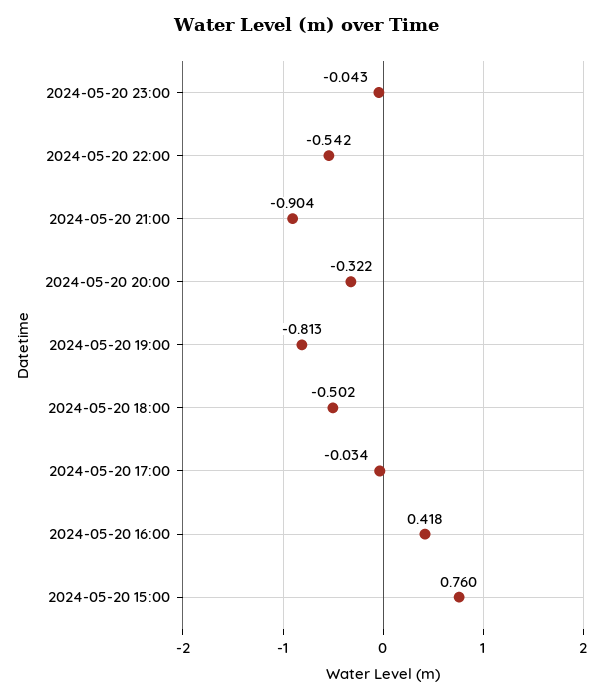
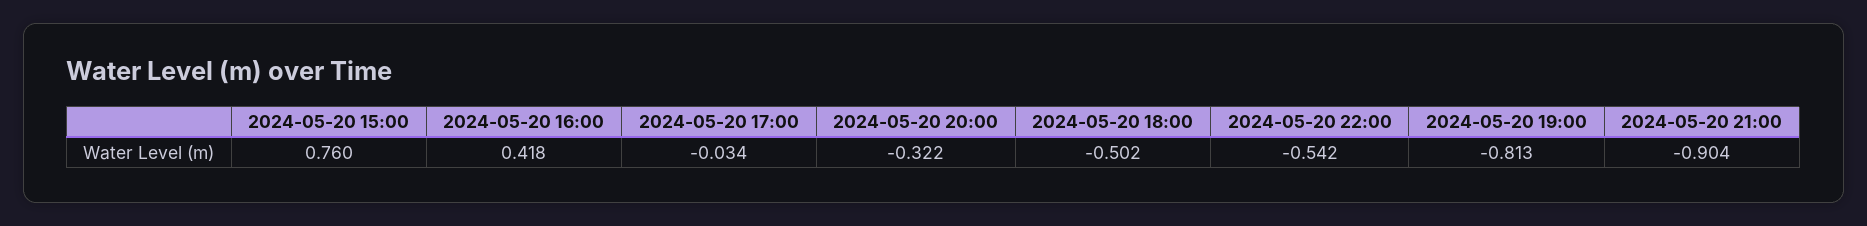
2024-05-20 23:00: -0.043 -> none

